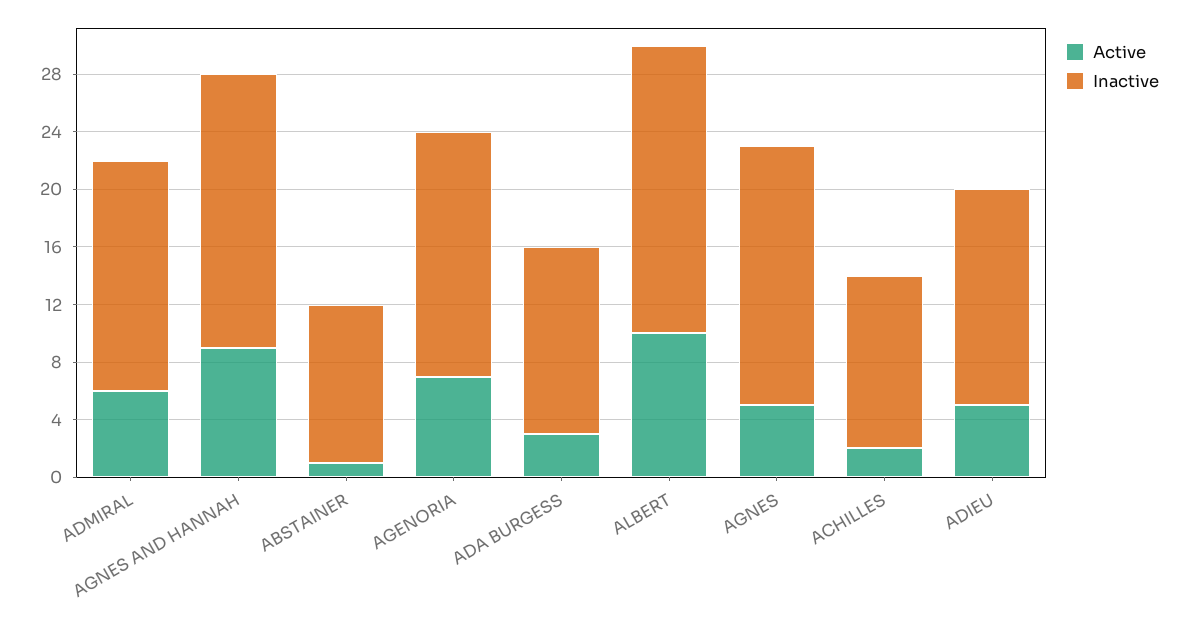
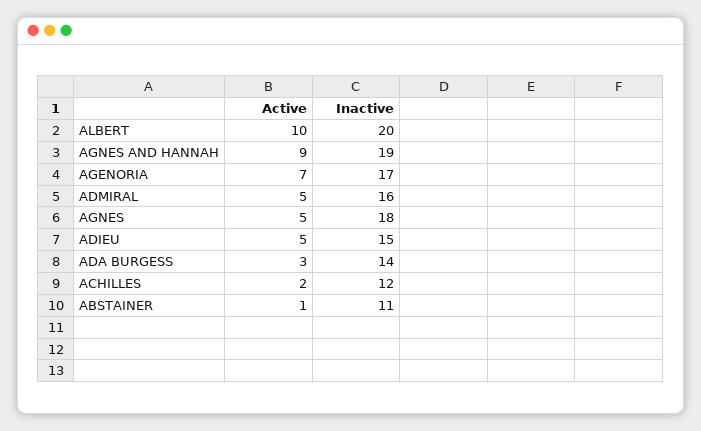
Active, ADMIRAL: 6 -> 5
Inactive, ADA BURGESS: 13 -> 14

